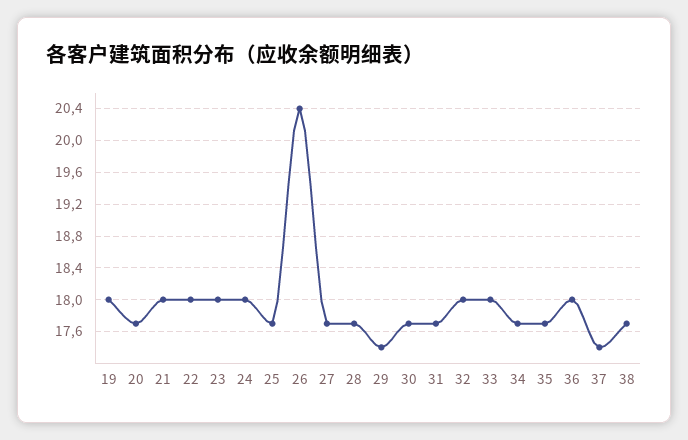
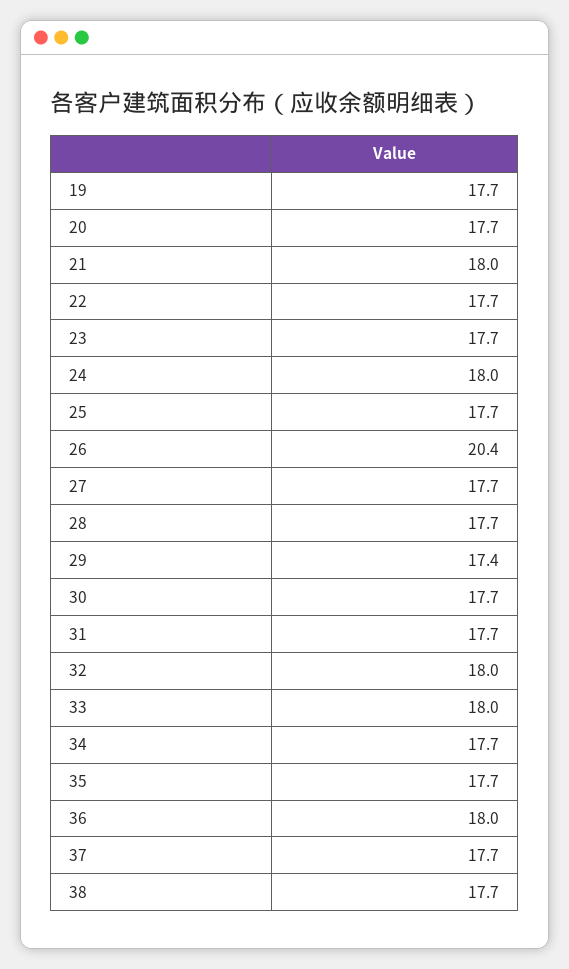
19: 18 -> 17.7
22: 18 -> 17.7
23: 18 -> 17.7
37: 17.4 -> 17.7

